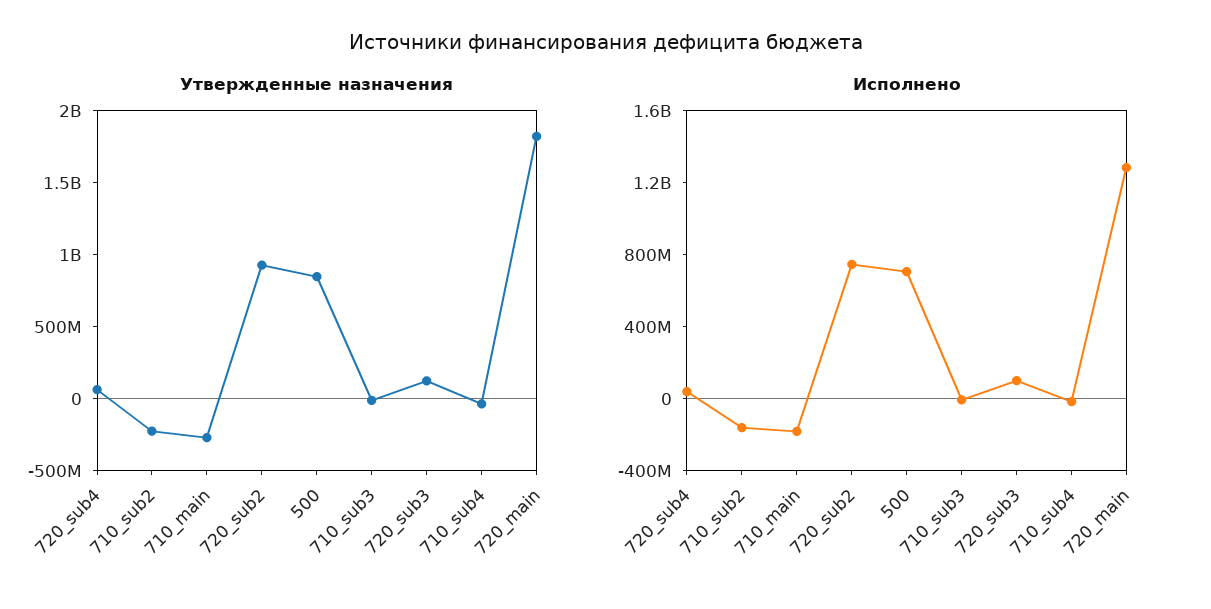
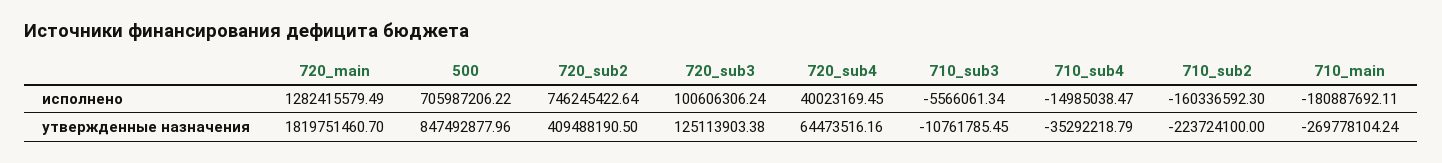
Утвержденные назначения, 720_sub2: 900000000 -> 409488190.5

